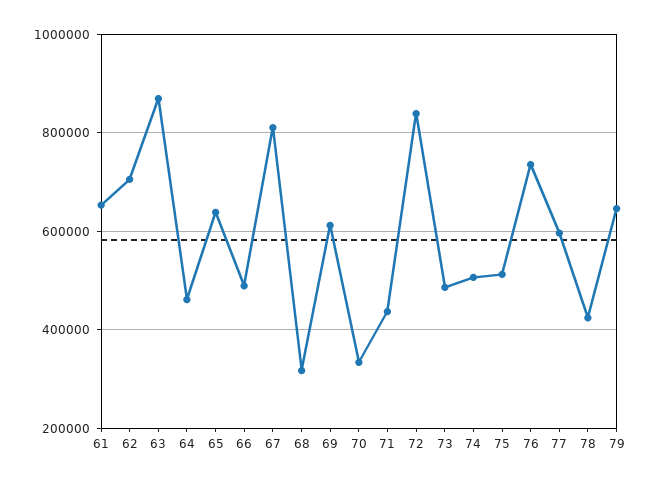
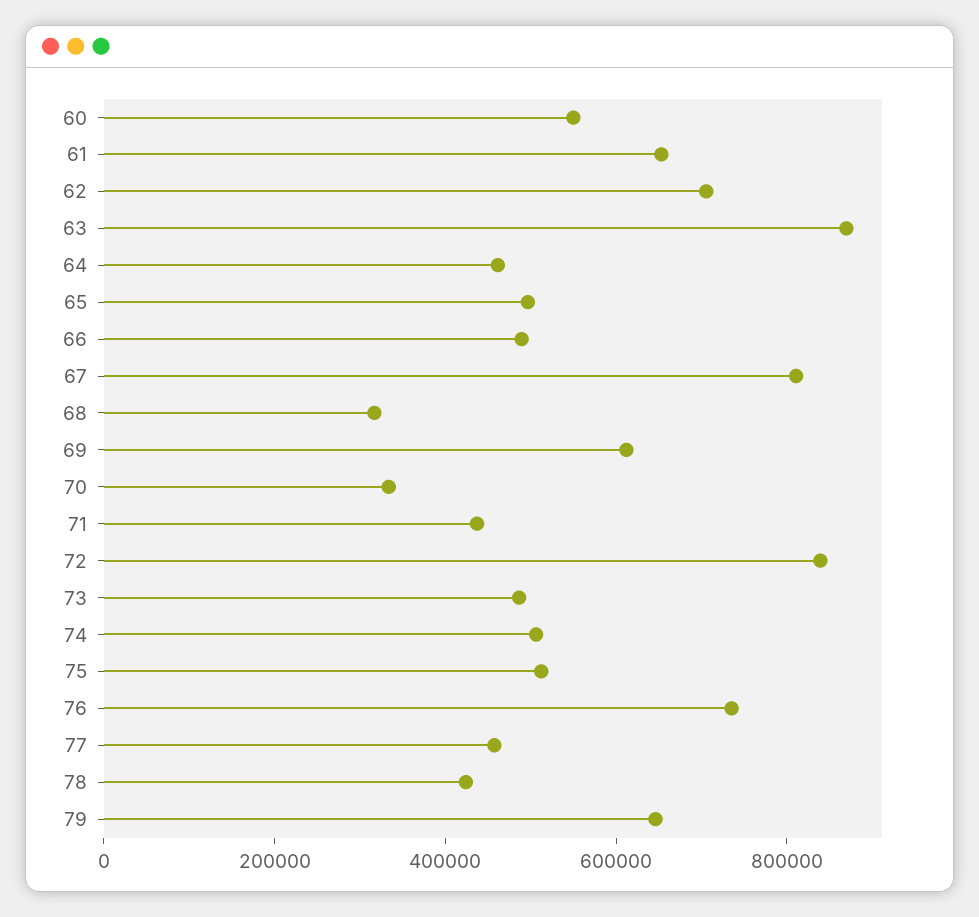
65: 640000 -> 500000
77: 600000 -> 450000
60: none -> 550000

